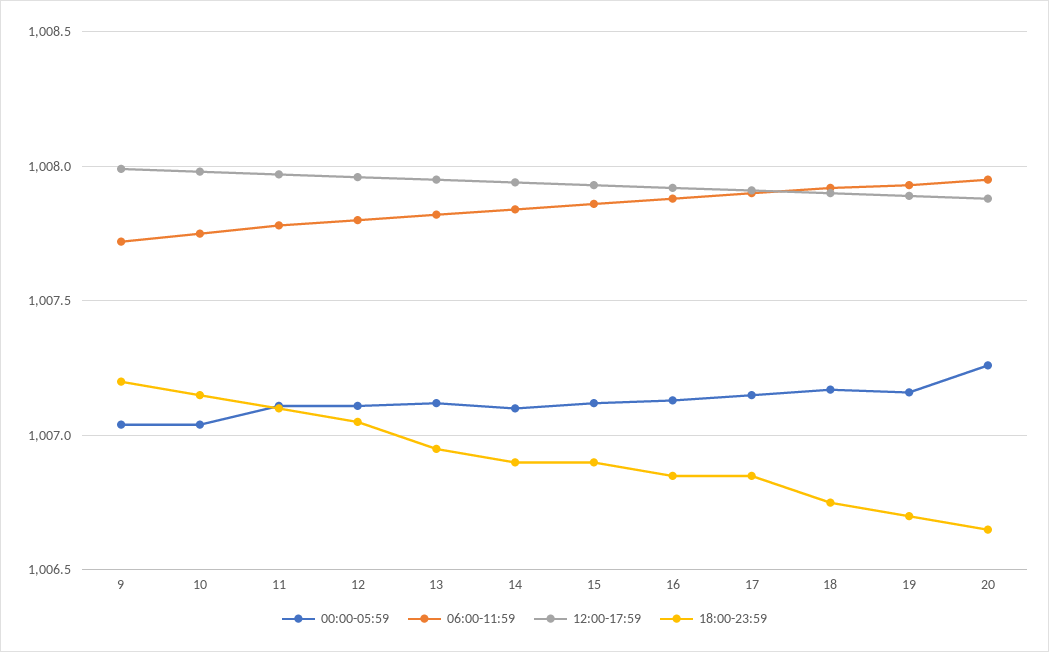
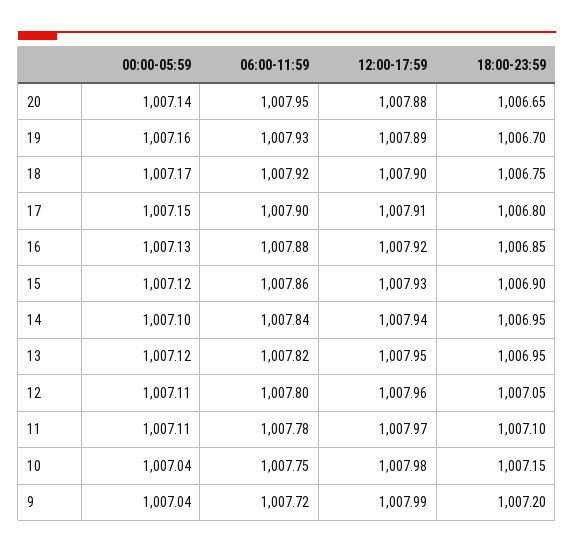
18:00-23:59, 14: 1006.9 -> 1006.95
18:00-23:59, 17: 1006.85 -> 1006.8
00:00-05:59, 20: 1007.25 -> 1007.14

